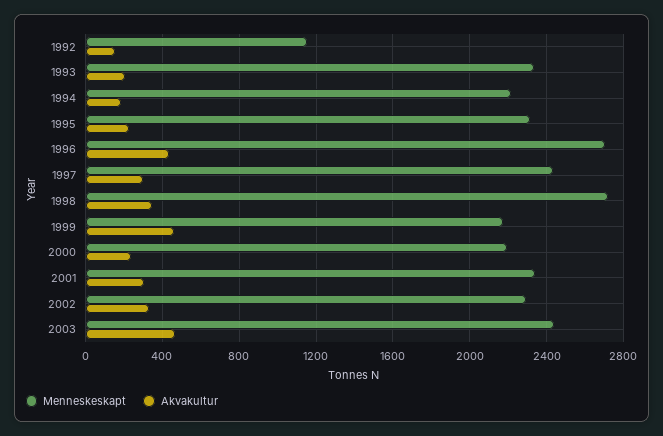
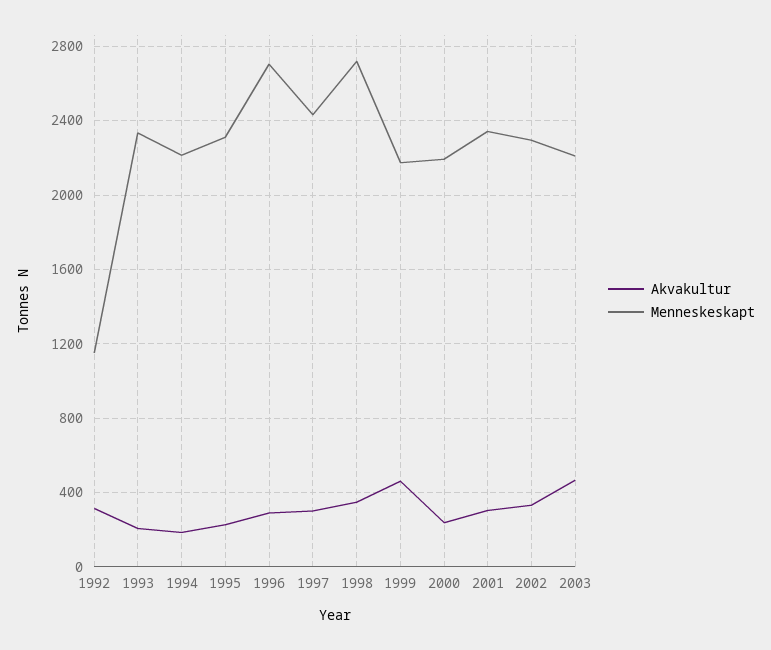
Akvakultur, 1992: 150 -> 300
Akvakultur, 1996: 450 -> 300
Menneskeskapt, 2003: 2450 -> 2200

